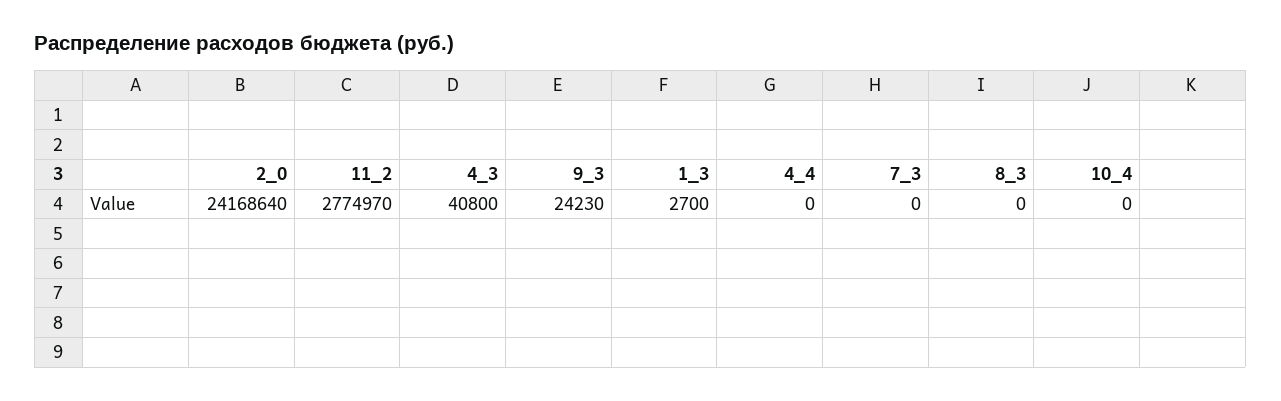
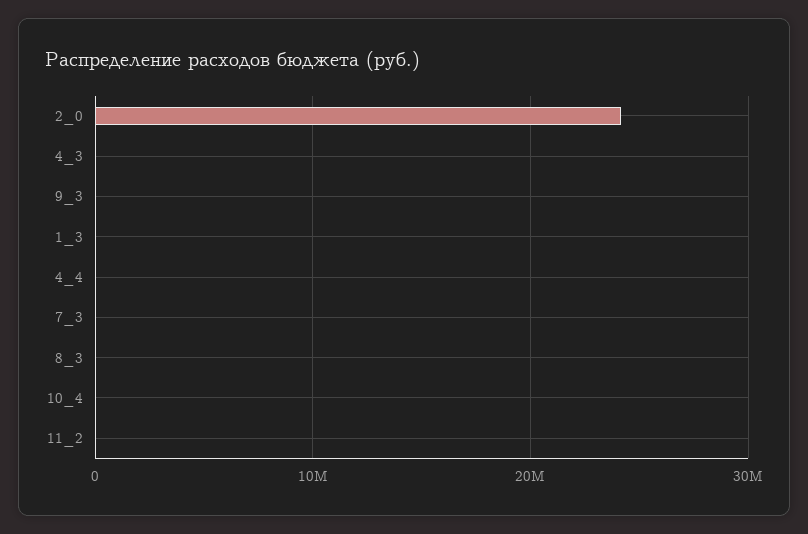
11_2: 2774970 -> 0

